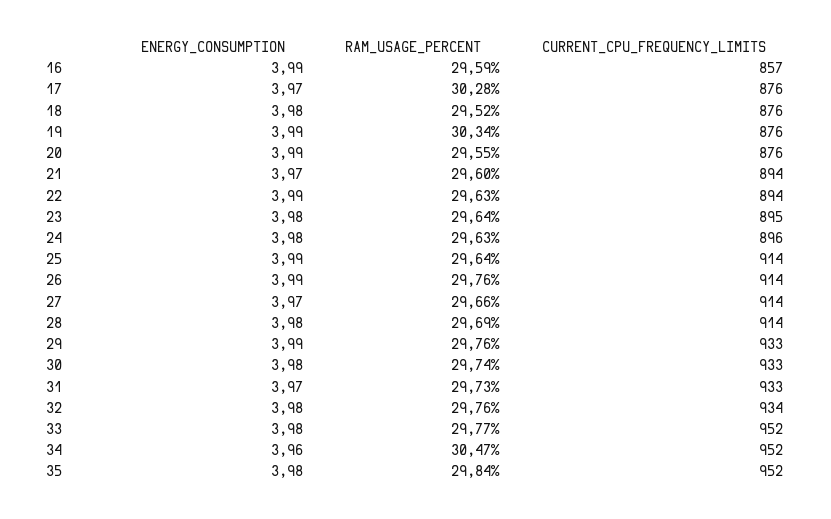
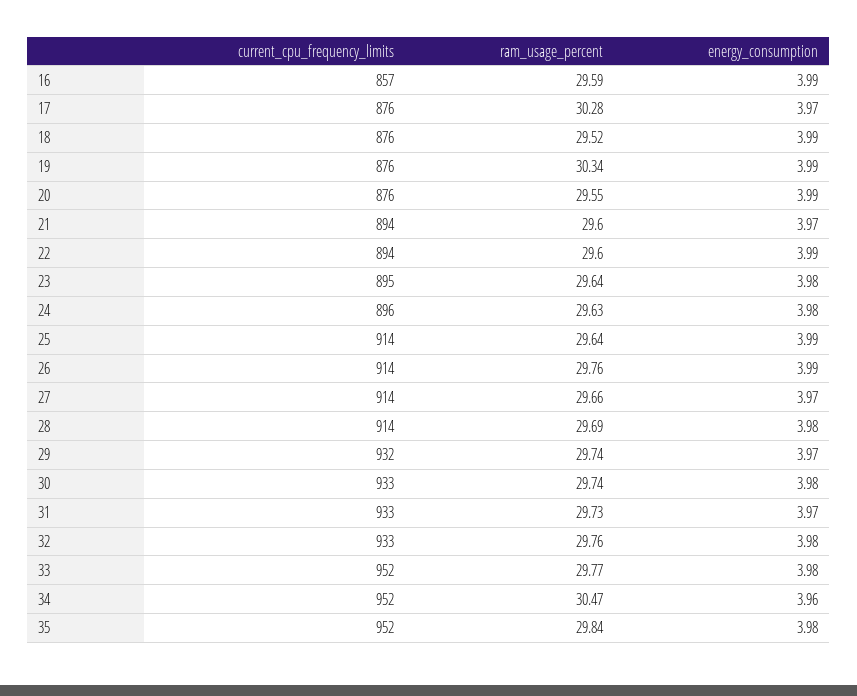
ENERGY_CONSUMPTION, 18: 3.98 -> 3.99
RAM_USAGE_PERCENT, 22: 29.63 -> 29.6
ENERGY_CONSUMPTION, 29: 3.99 -> 3.97
RAM_USAGE_PERCENT, 29: 29.76 -> 29.74
CURRENT_CPU_FREQUENCY_LIMITS, 29: 933 -> 932
CURRENT_CPU_FREQUENCY_LIMITS, 32: 934 -> 933

